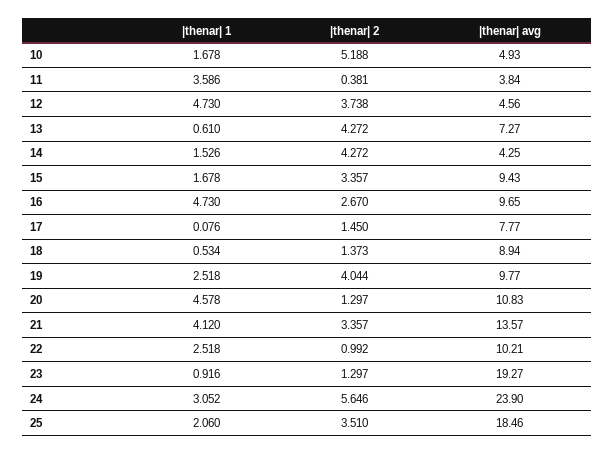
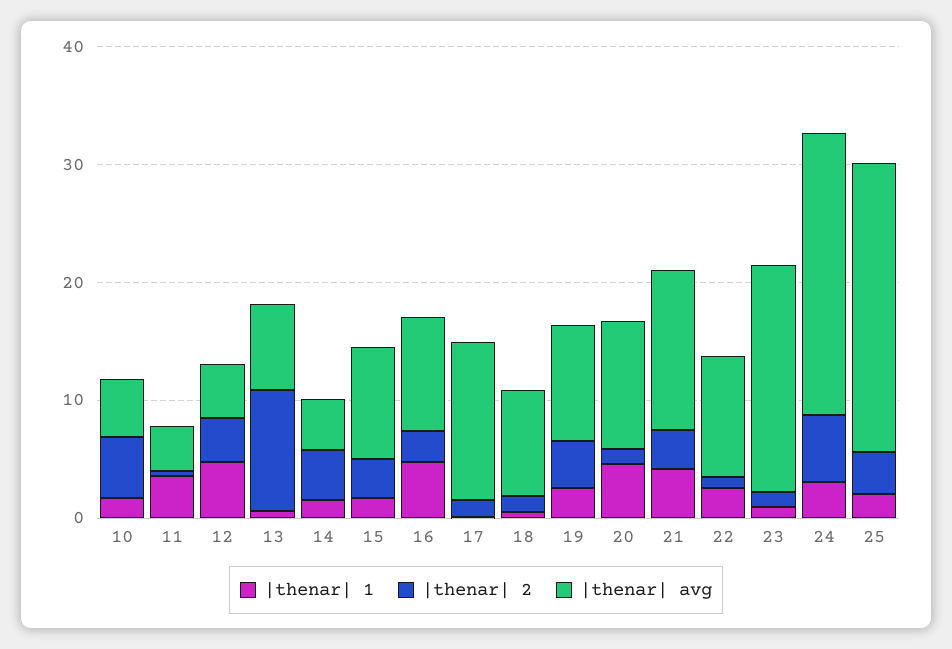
|thenar| 2, 13: 4.272 -> 10
|thenar| avg, 17: 7.77 -> 14
|thenar| avg, 25: 18.46 -> 24

